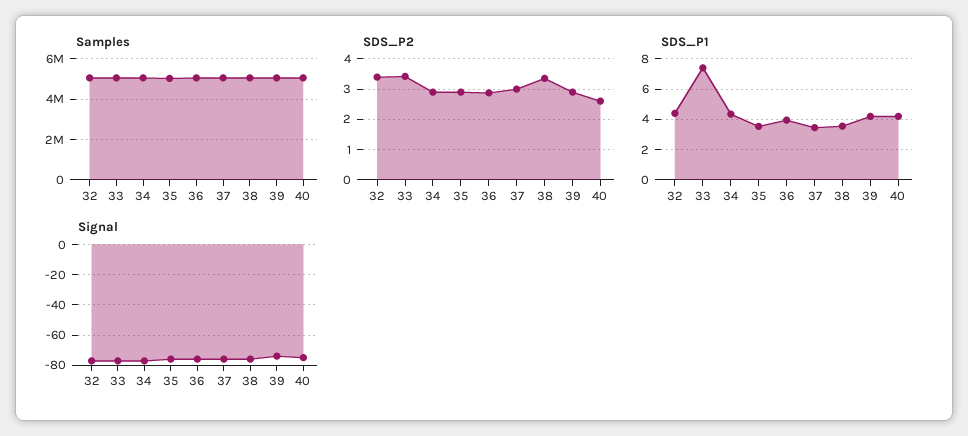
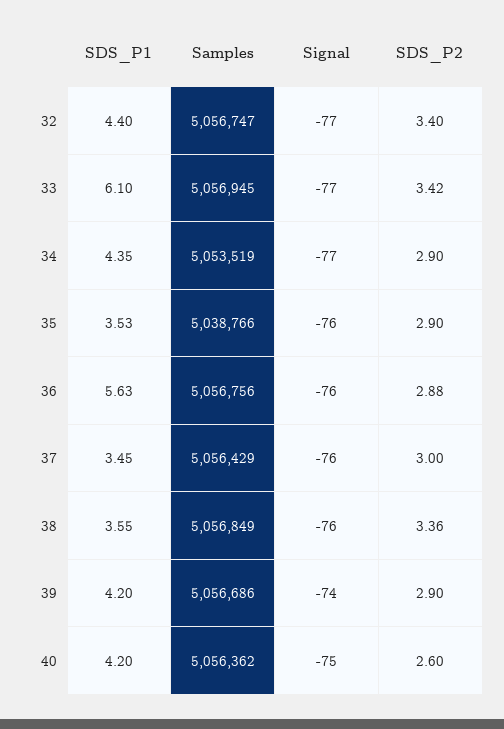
SDS_P1, 33: 7.5 -> 6.1
SDS_P1, 36: 4 -> 5.63

